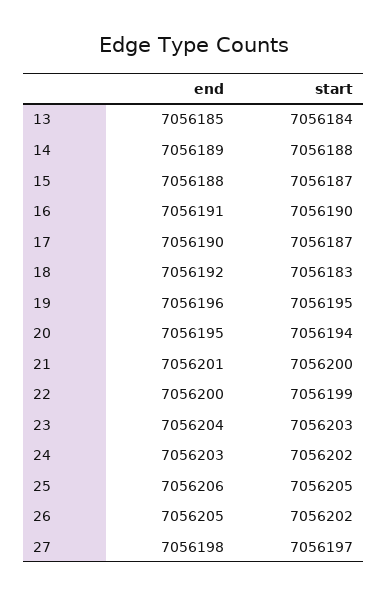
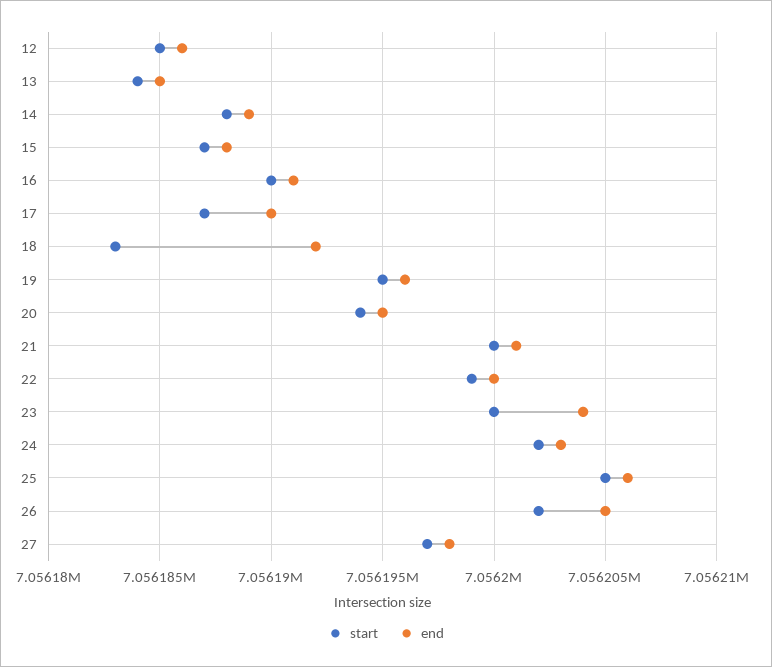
start, 23: 7056203 -> 7056200
start, 12: none -> 7056185
end, 12: none -> 7056186

